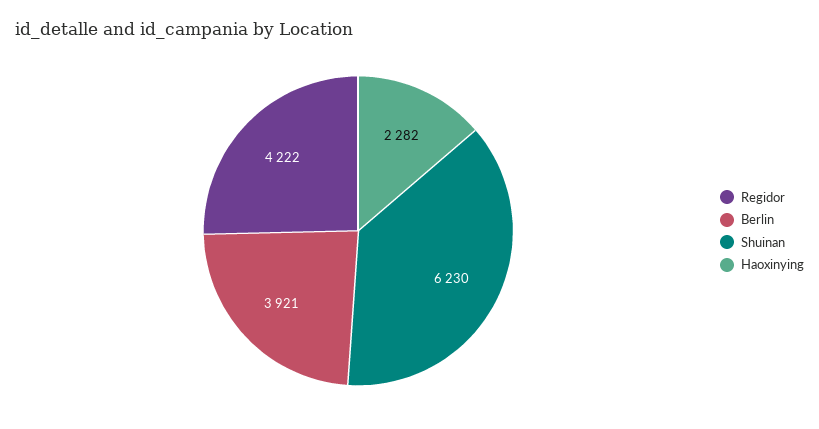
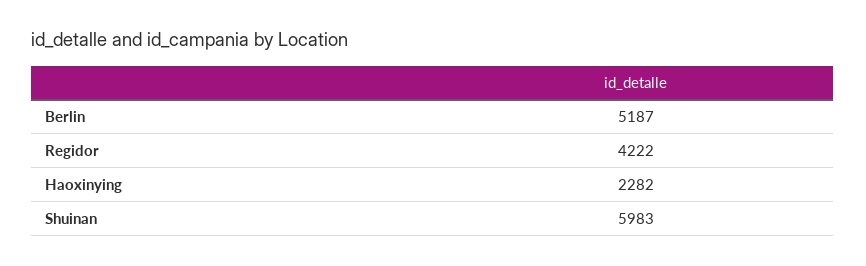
Berlin: 3921 -> 5187
Shuinan: 6230 -> 5983

